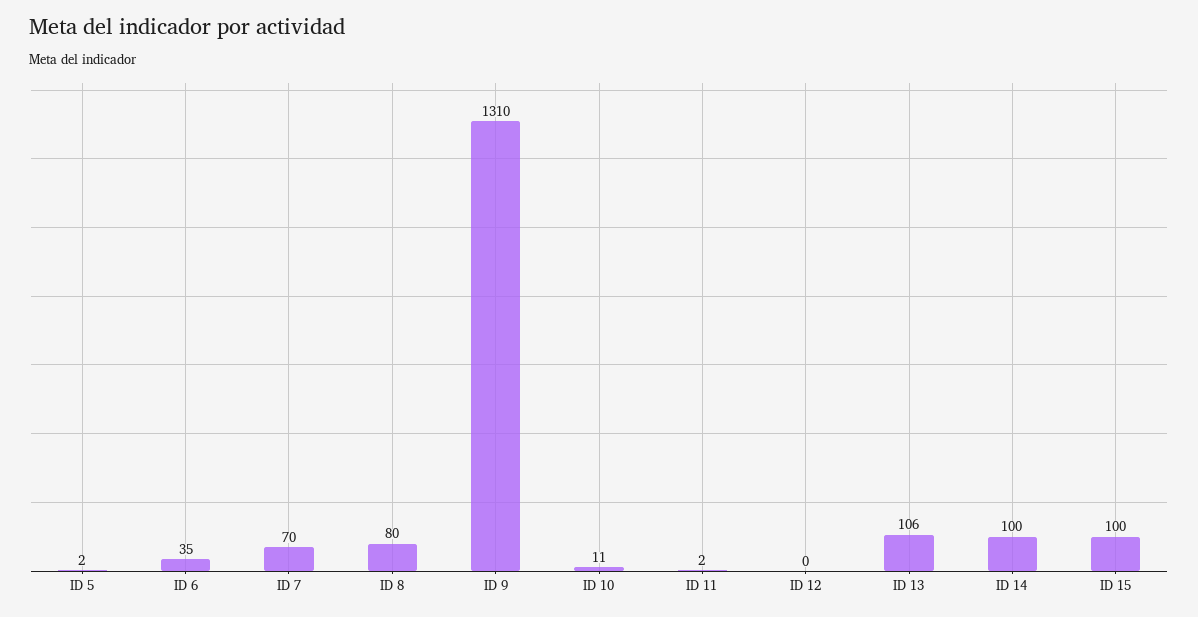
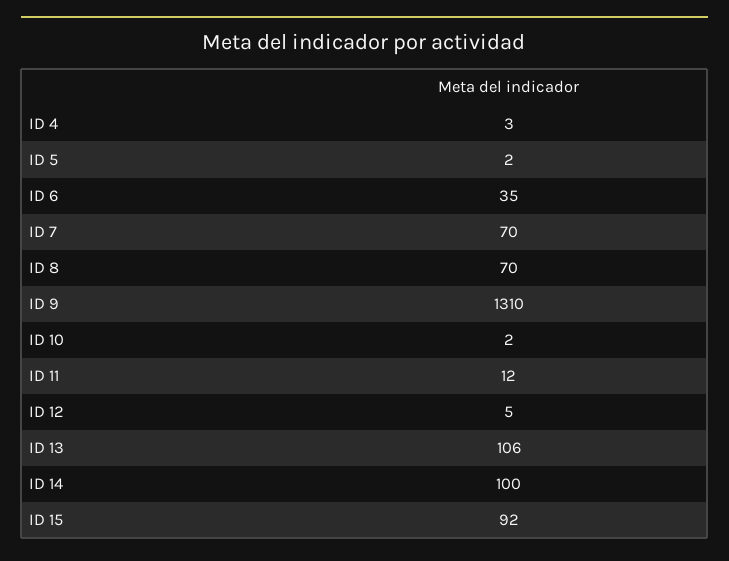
ID 8: 80 -> 70
ID 10: 11 -> 2
ID 11: 2 -> 12
ID 12: 0 -> 5
ID 15: 100 -> 92
ID 4: none -> 3

